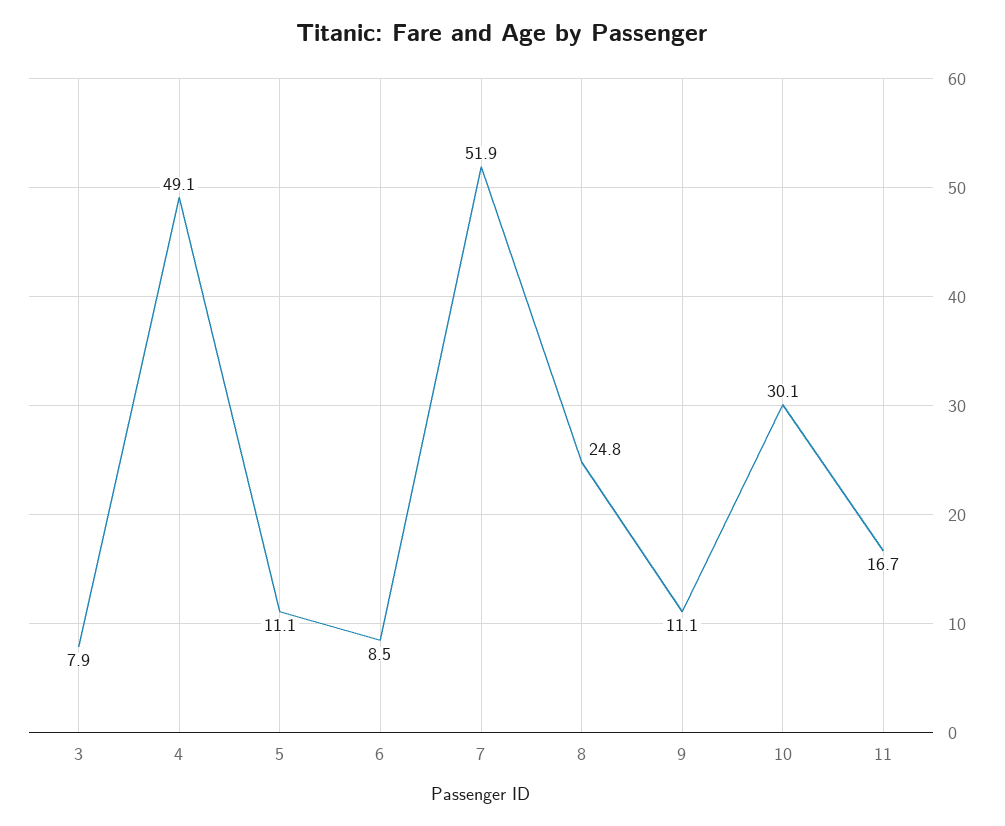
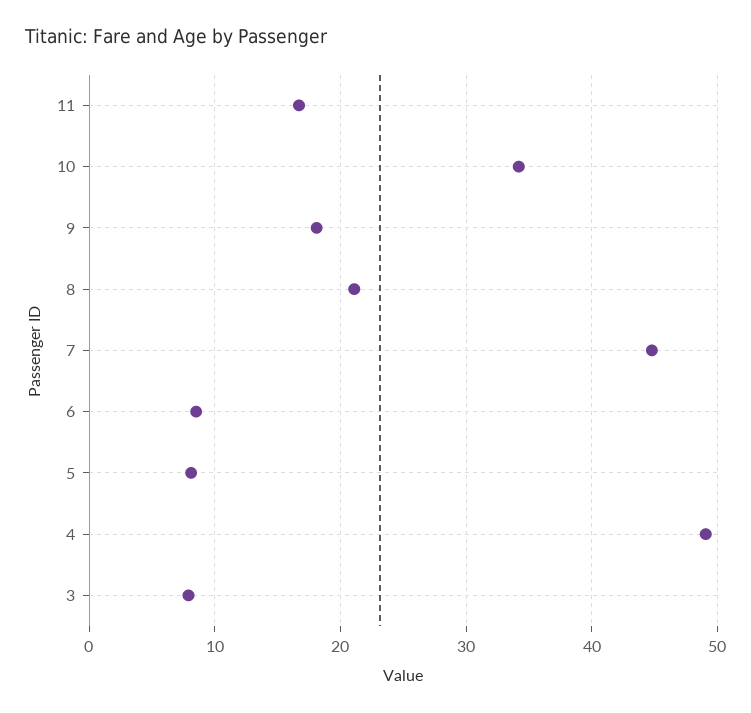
5: 11.1 -> 8
7: 51.9 -> 45
8: 24.8 -> 21
9: 11.1 -> 18
10: 30.1 -> 34

